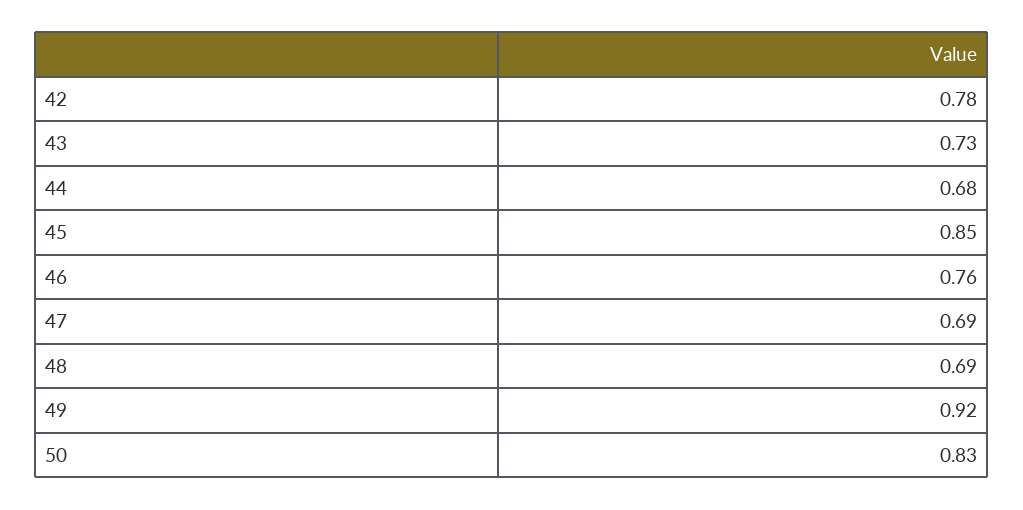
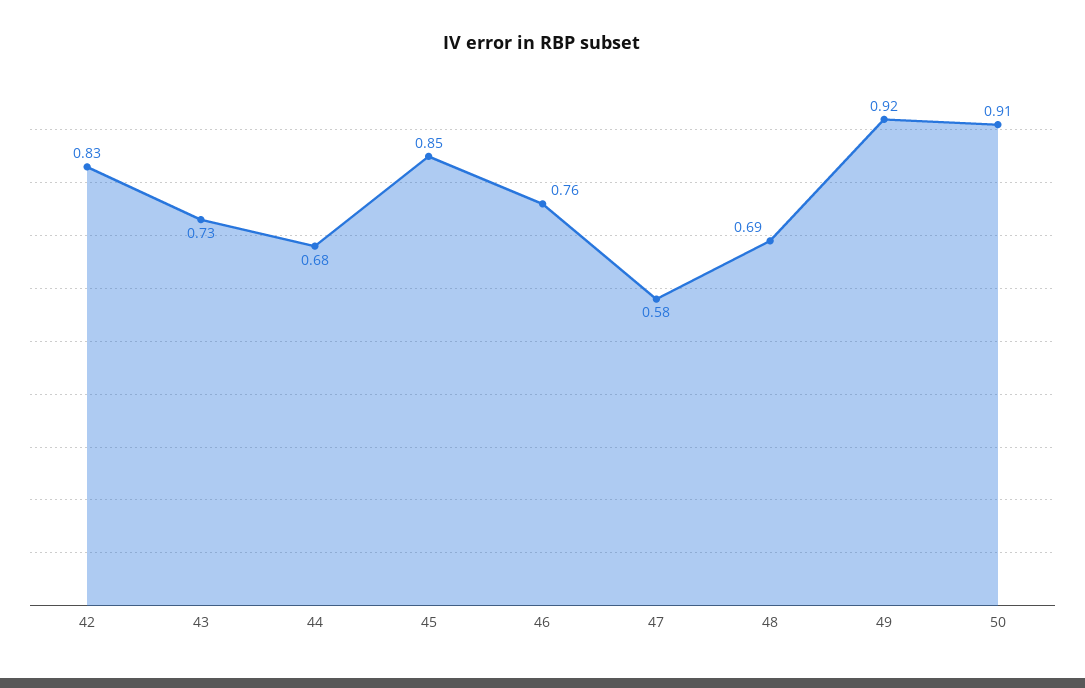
42: 0.78 -> 0.83
47: 0.69 -> 0.58
50: 0.83 -> 0.91

